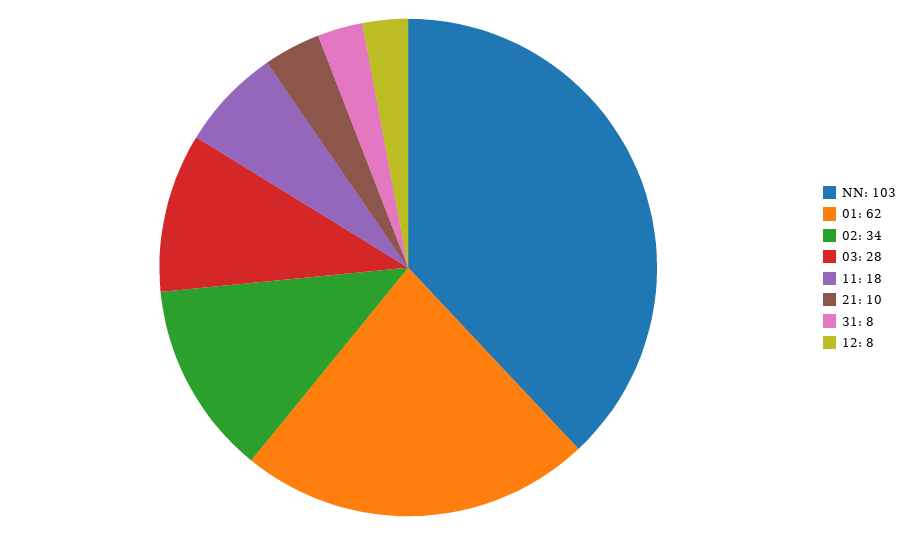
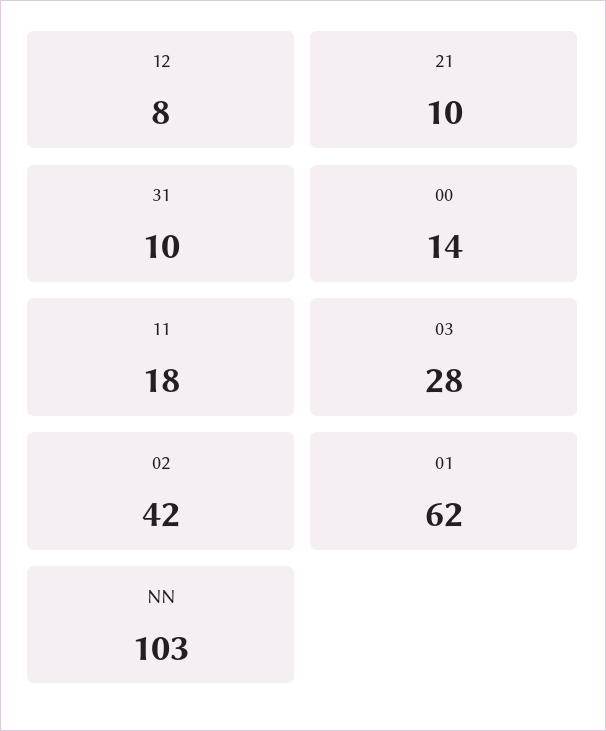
02: 34 -> 42
31: 8 -> 10
00: none -> 14

